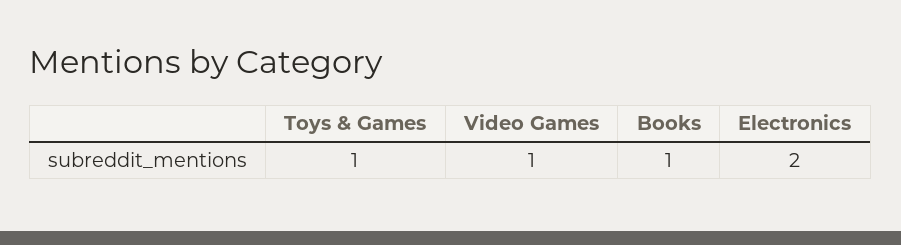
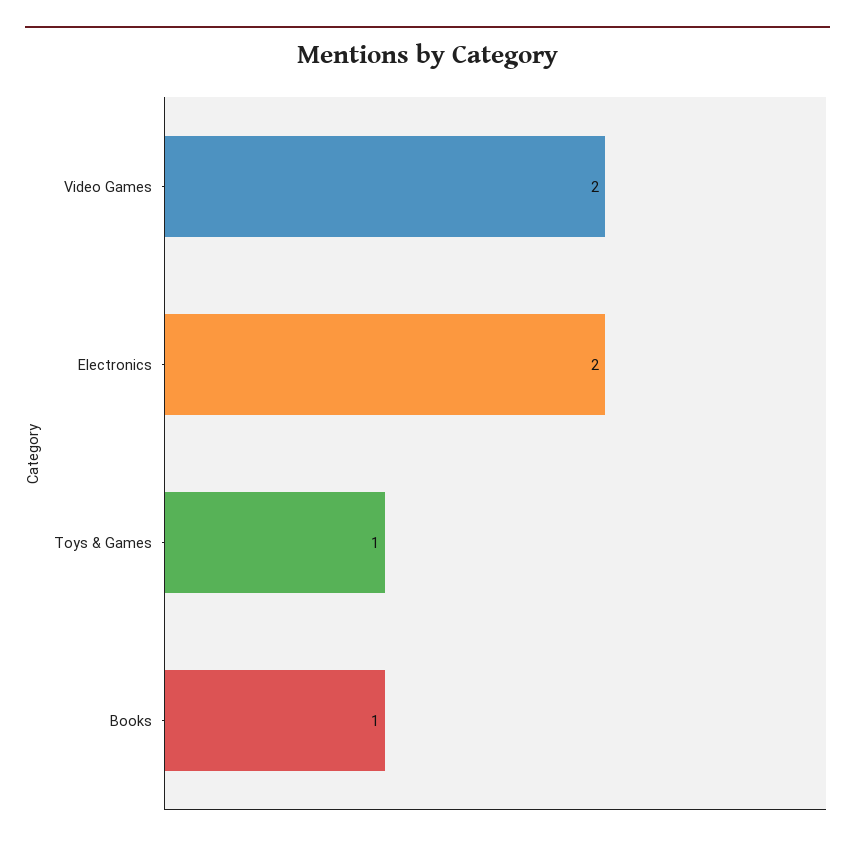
Video Games: 1 -> 2

